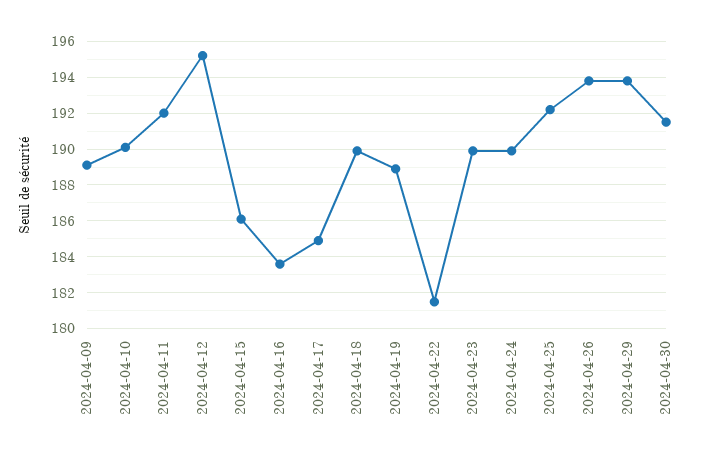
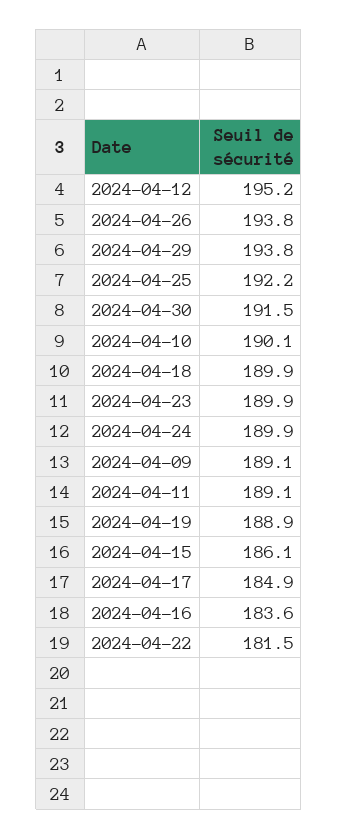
2024-04-11: 192 -> 189.1

